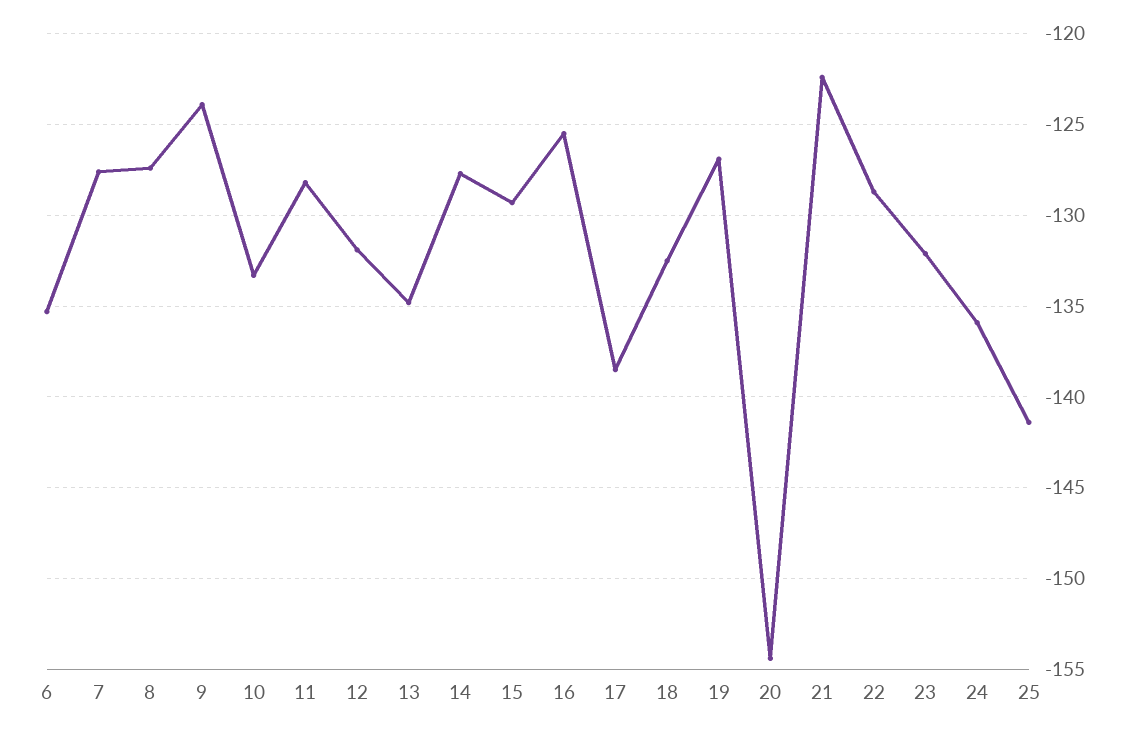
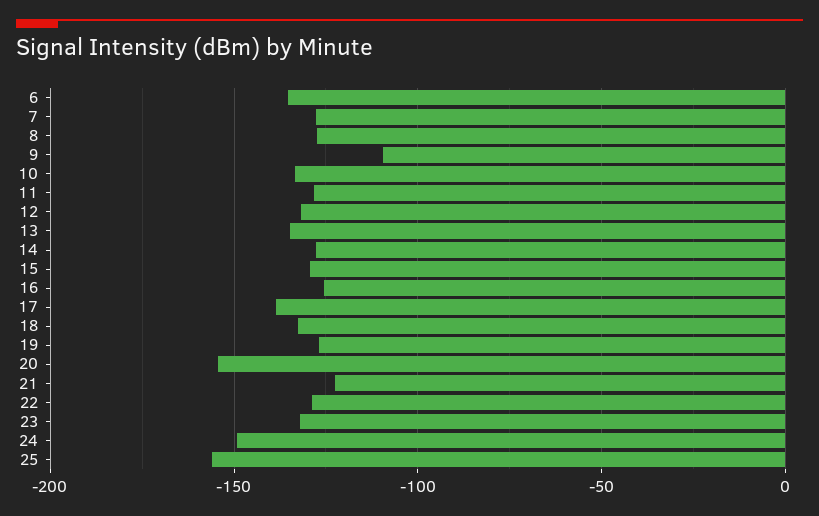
9: -124 -> -110
24: -136 -> -150
25: -141.5 -> -155

